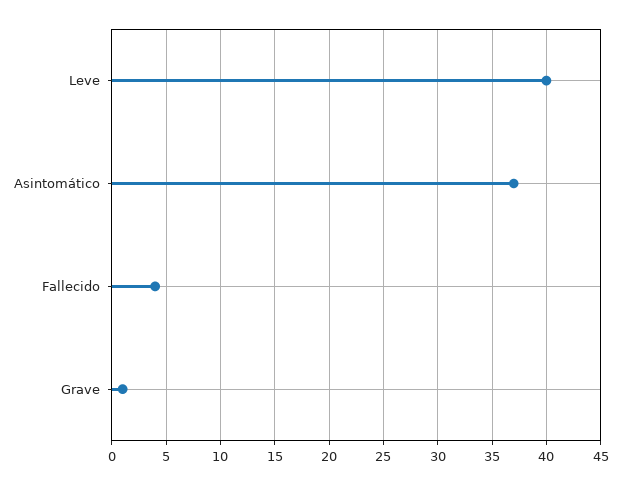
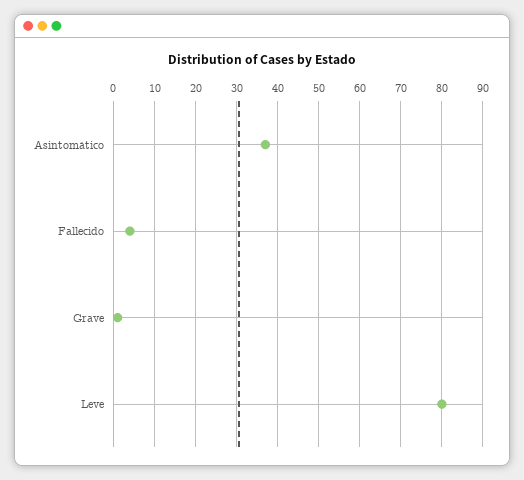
Leve: 40 -> 80

